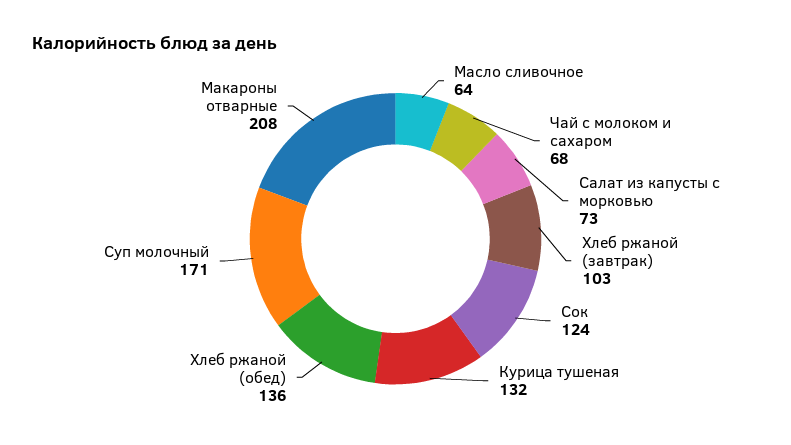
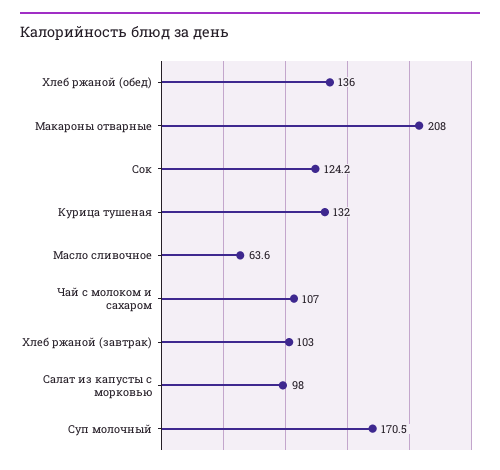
Чай с молоком и сахаром: 68 -> 107
Салат из капусты с морковью: 73 -> 98

